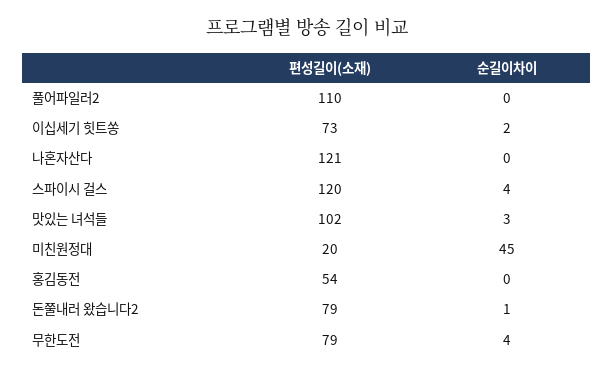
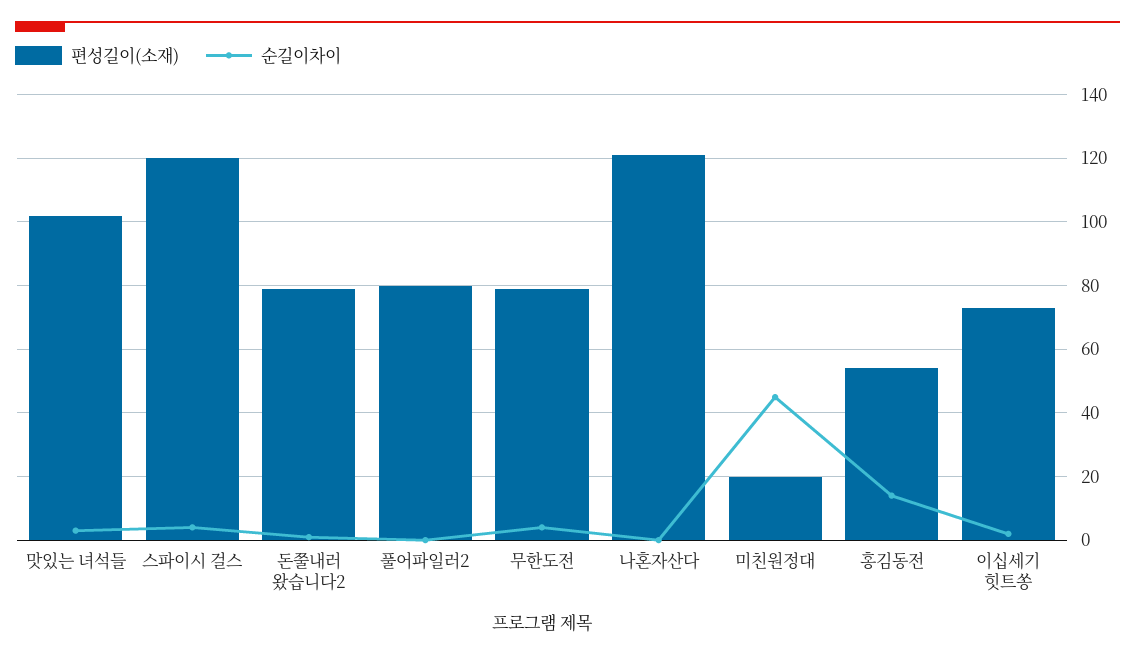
편성길이(소재), 풀어파일러2: 110 -> 80
순길이차이, 홍김동전: 0 -> 15

